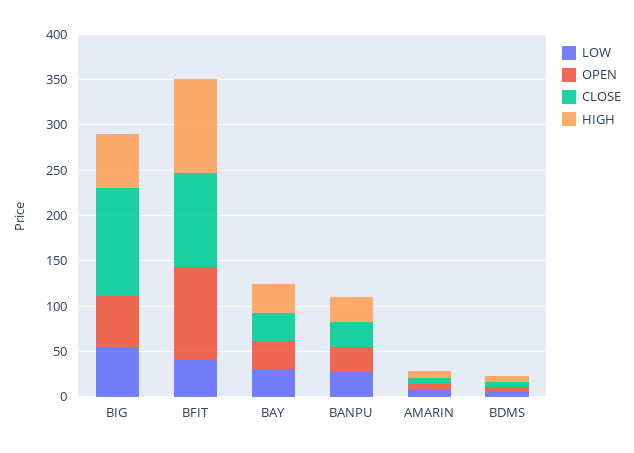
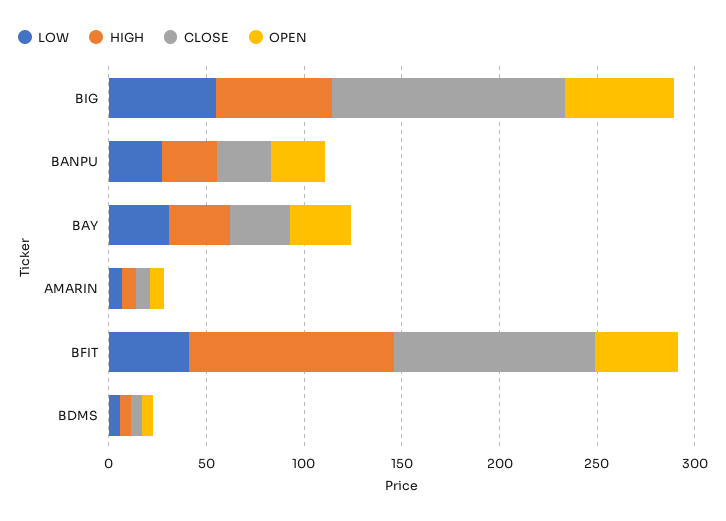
OPEN, BFIT: 100 -> 40

